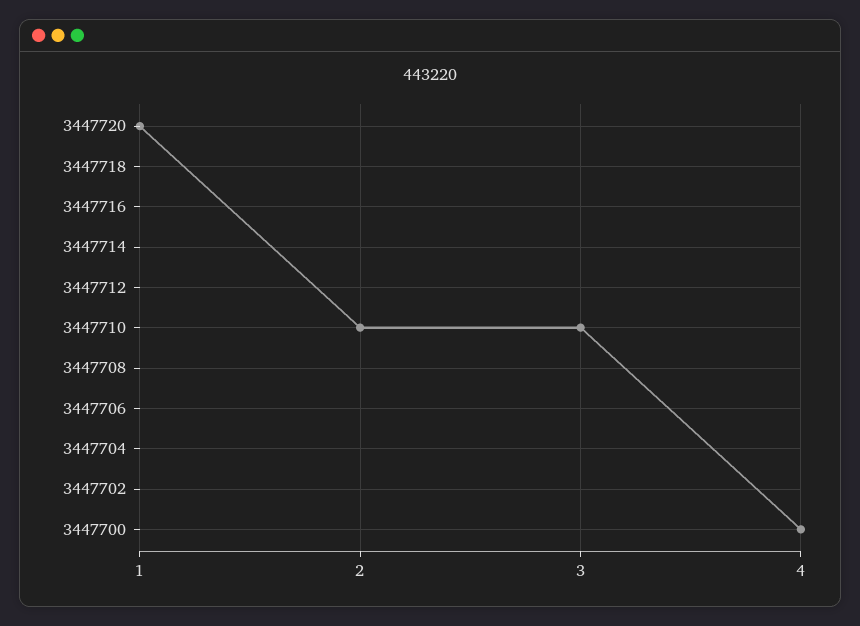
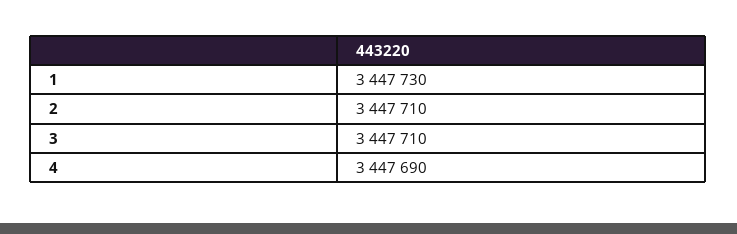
1: 3447720 -> 3447730
4: 3447700 -> 3447690

